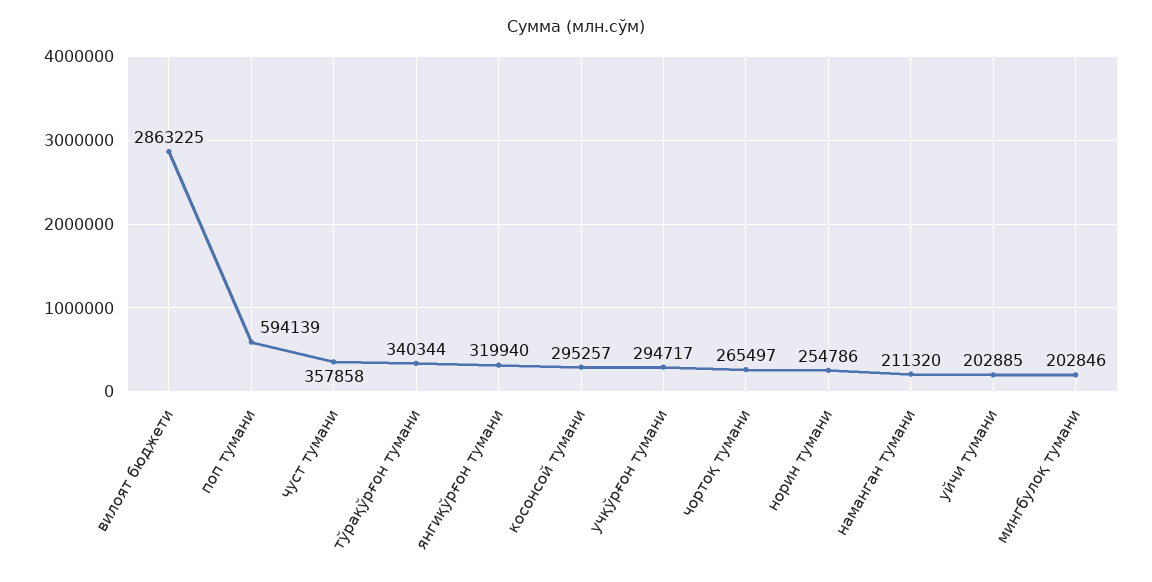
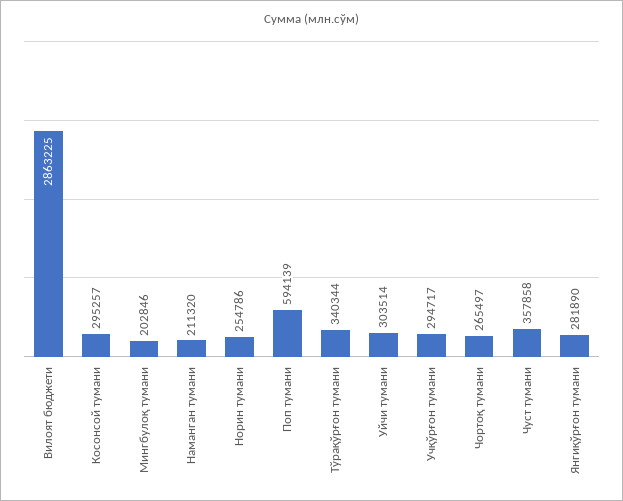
янгиқўрғон тумани: 319940 -> 281890
уйчи тумани: 202885 -> 303514

